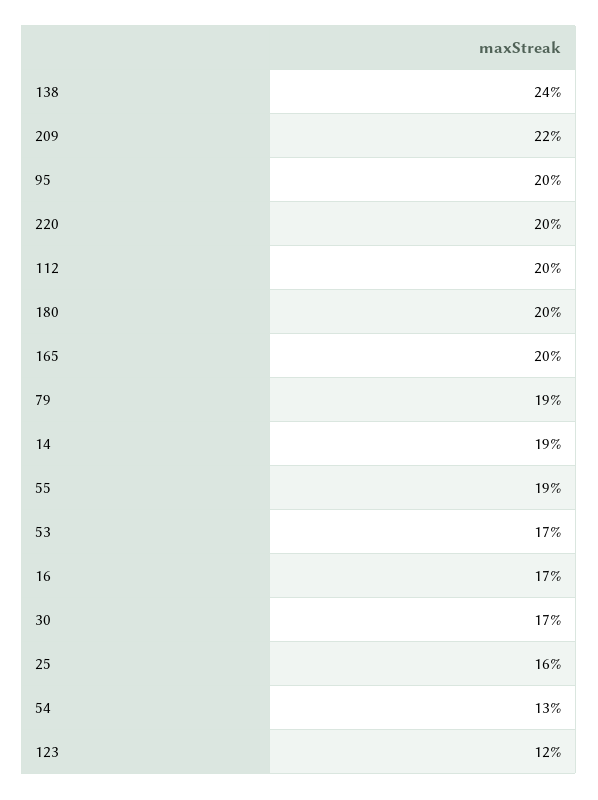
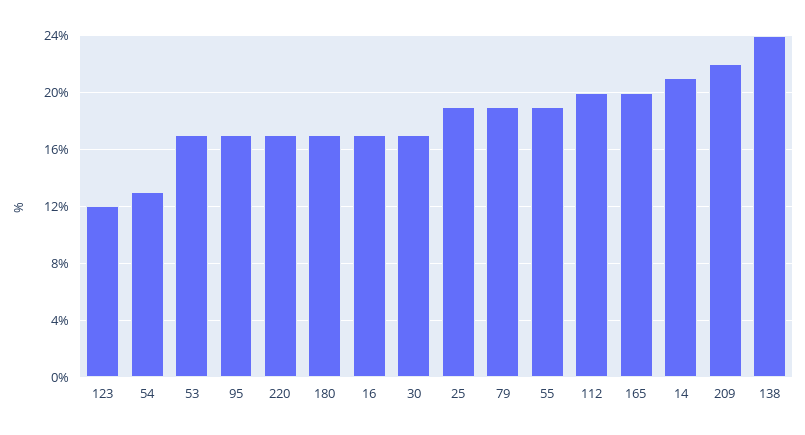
95: 20 -> 17
220: 20 -> 17
180: 20 -> 17
14: 19 -> 21
25: 16 -> 19

